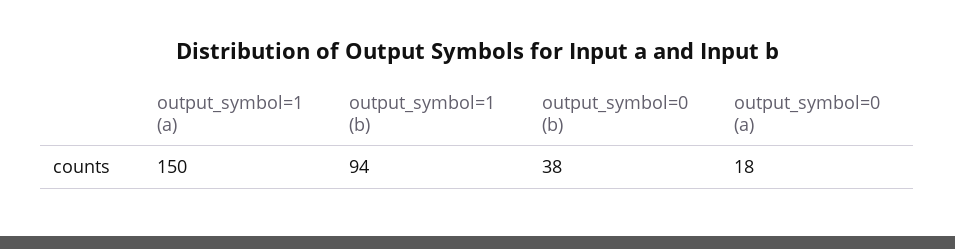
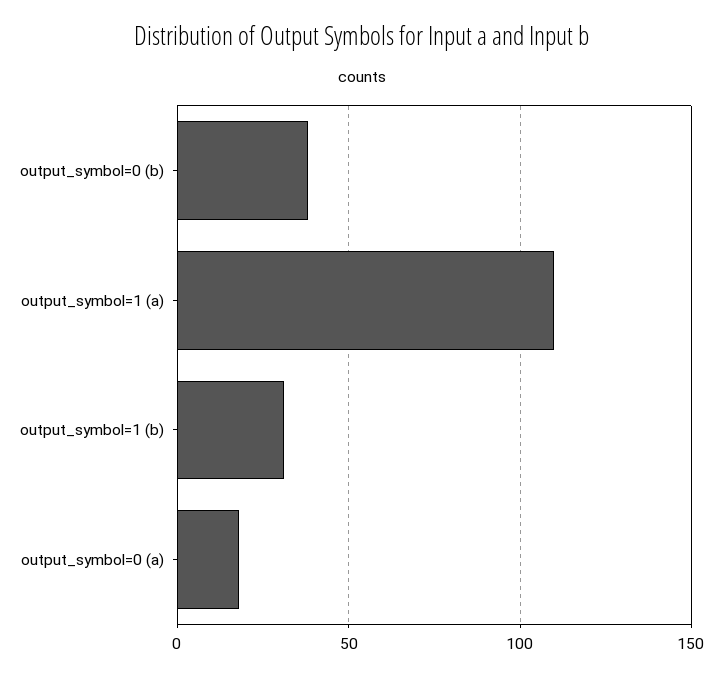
output_symbol=1 (a): 150 -> 110
output_symbol=1 (b): 94 -> 30

